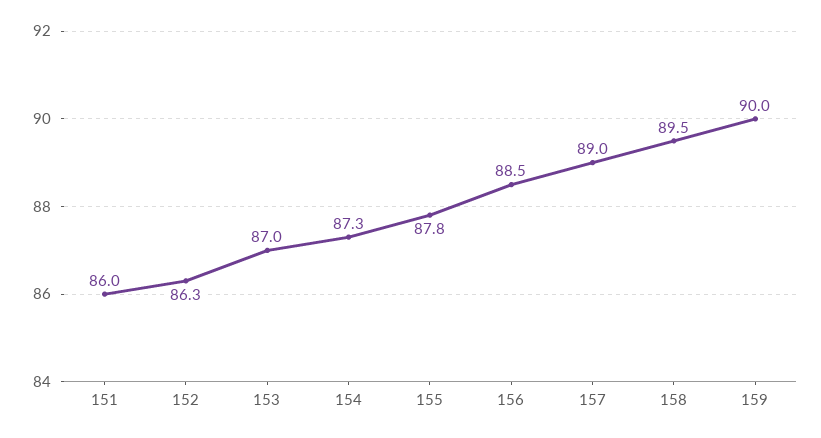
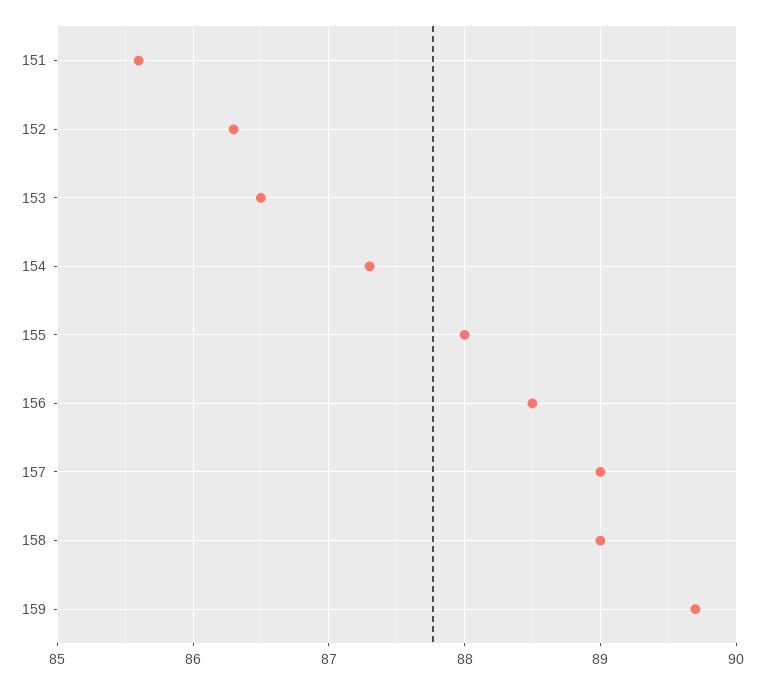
151: 86 -> 85.6
153: 87 -> 86.5
155: 87.8 -> 88
158: 89.5 -> 89
159: 90 -> 89.7

